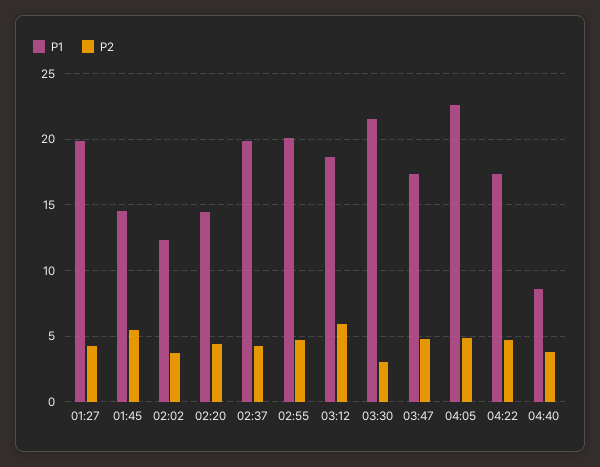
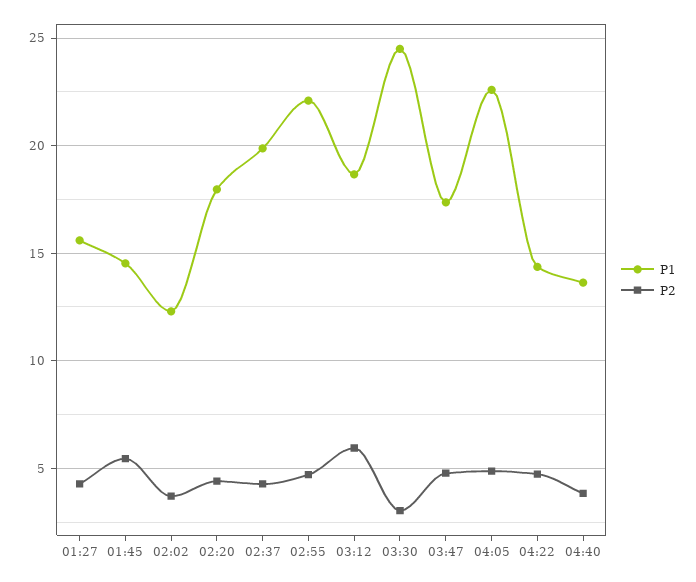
P1, 01:27: 20 -> 15.5
P1, 02:20: 14.5 -> 18
P1, 02:55: 20 -> 22
P1, 03:30: 21.5 -> 24.5
P1, 04:22: 17.5 -> 14.5
P1, 04:40: 8.5 -> 13.5

